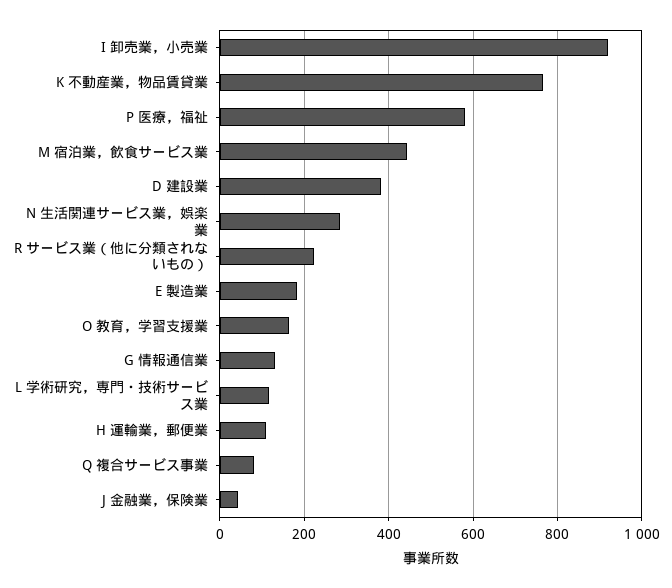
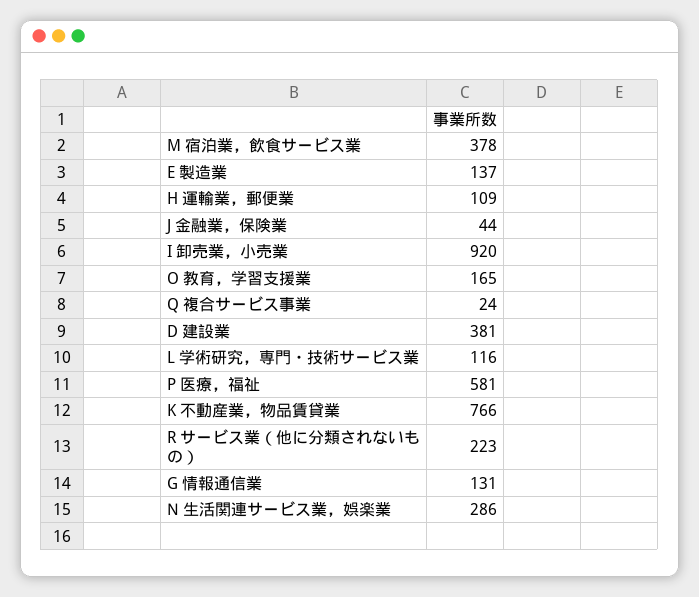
M 宿泊業，飲食サービス業: 440 -> 378
E 製造業: 180 -> 137
Q 複合サービス事業: 80 -> 24

